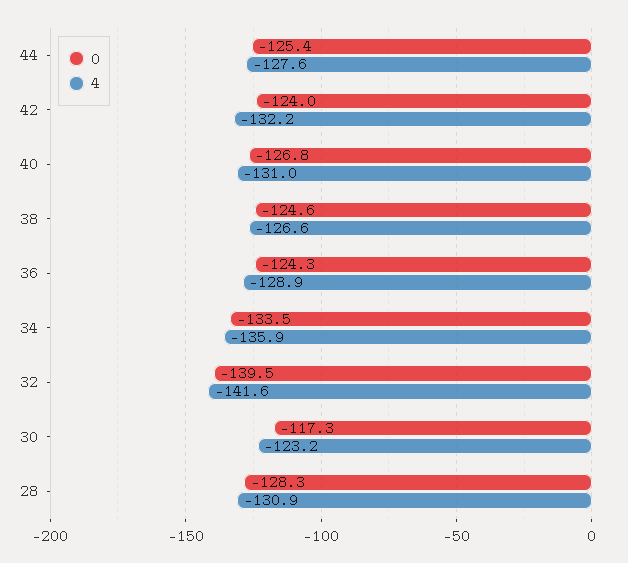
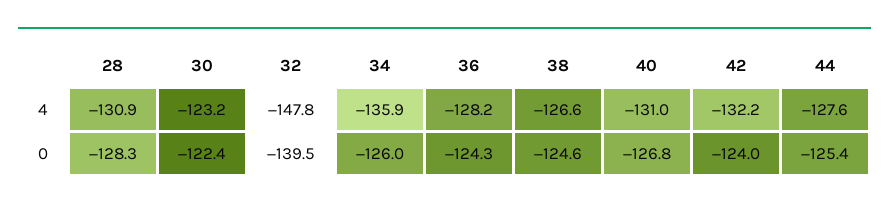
4, 36: -128.9 -> -128.2
0, 34: -133.5 -> -126
4, 32: -141.6 -> -147.8
0, 30: -117.3 -> -122.4

